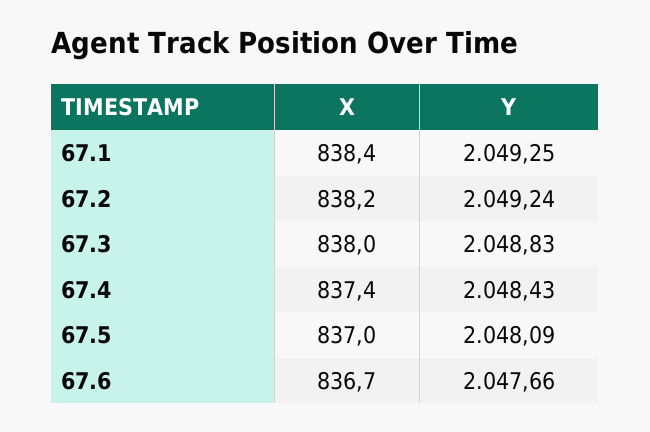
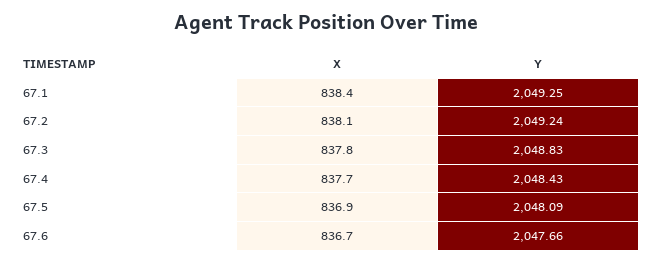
X, 67.2: 838.2 -> 838.1
X, 67.3: 838 -> 837.8
X, 67.4: 837.4 -> 837.7
X, 67.5: 837 -> 836.9

